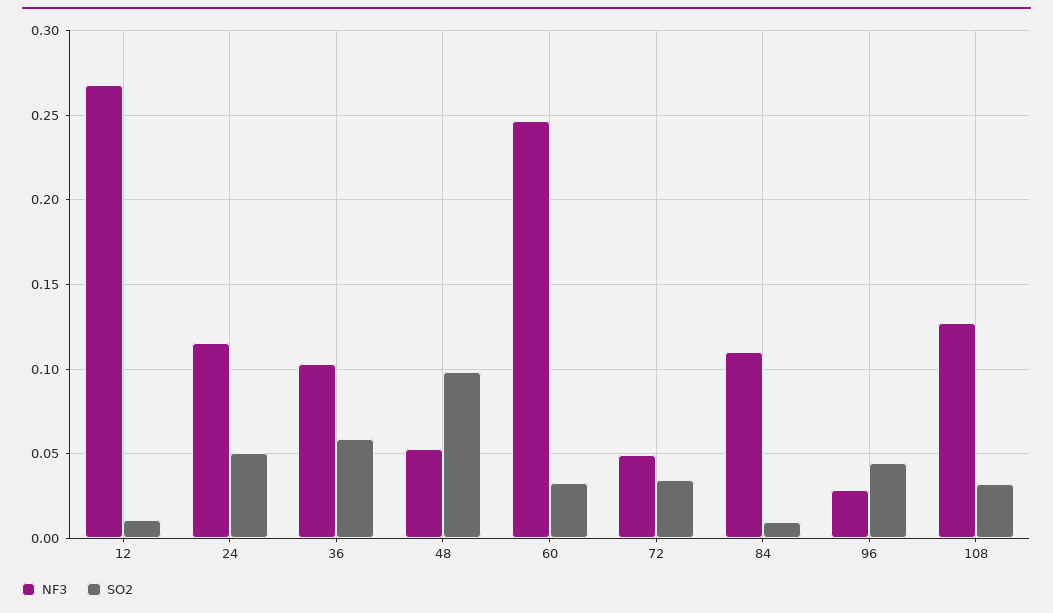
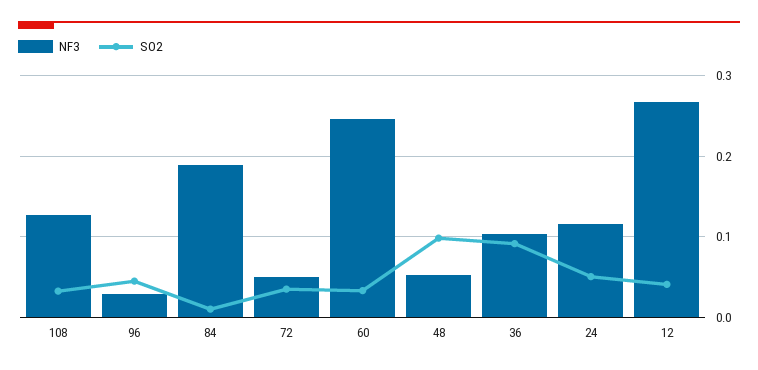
SO2, 12: 0.01 -> 0.04
SO2, 36: 0.06 -> 0.09
NF3, 84: 0.11 -> 0.19

